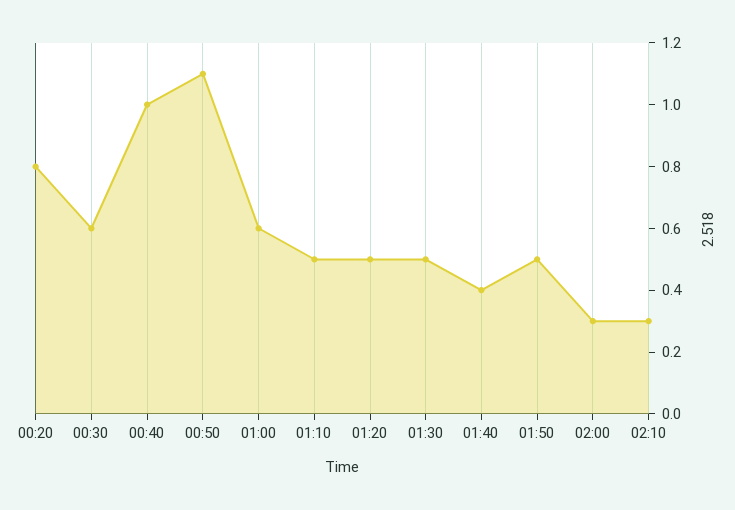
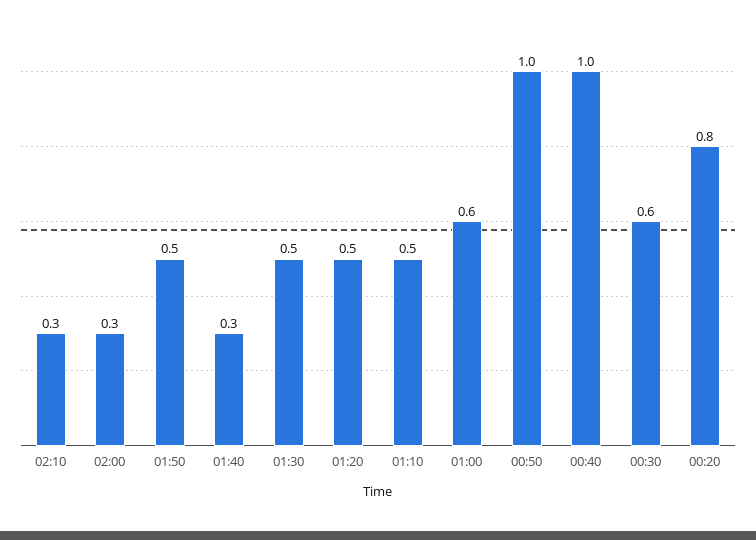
00:50: 1.1 -> 1
01:40: 0.4 -> 0.3

